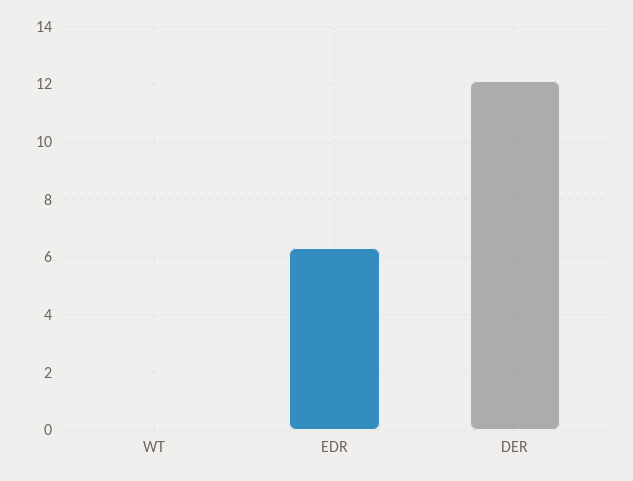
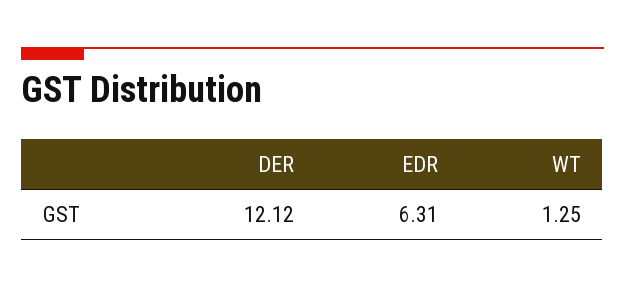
WT: 0 -> 1.25

